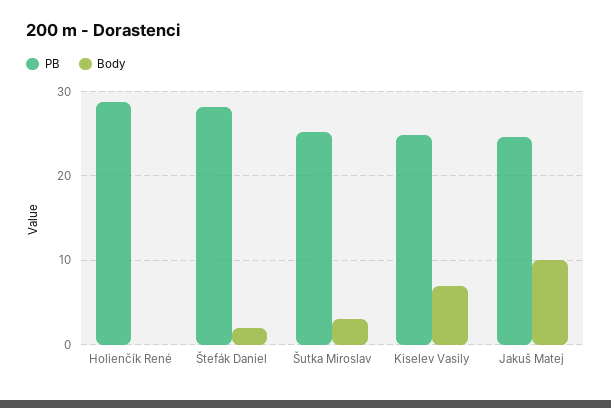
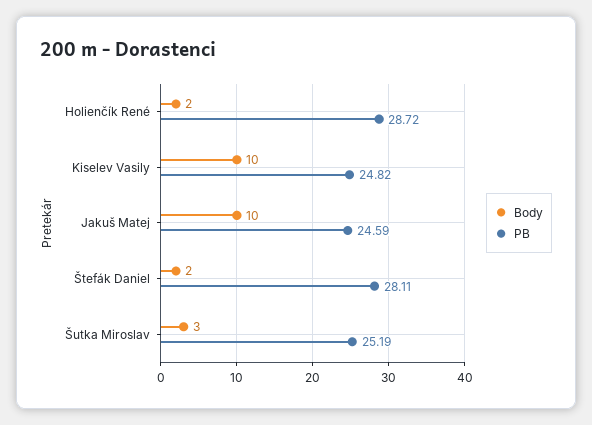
Body, Holienčík René: 0 -> 2
Body, Kiselev Vasily: 7 -> 10

